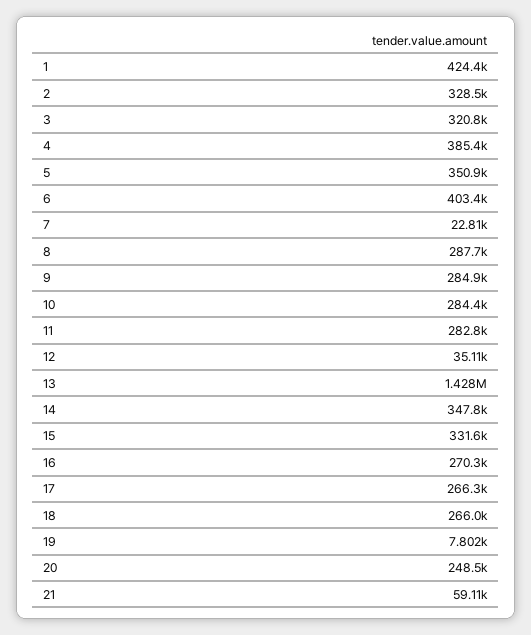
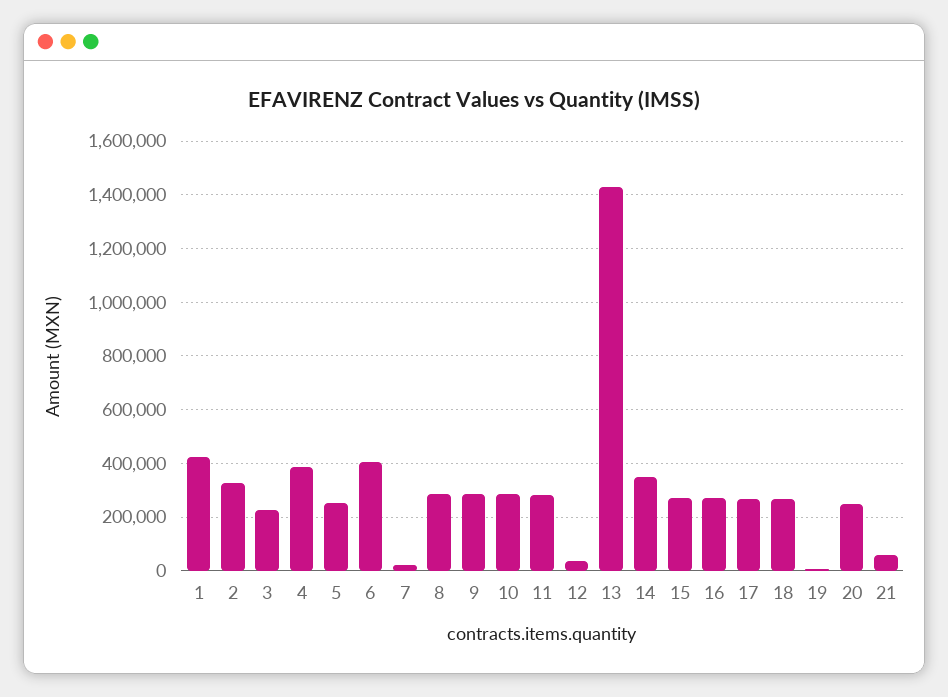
3: 320800 -> 225000
5: 350900 -> 250000
15: 331600 -> 275000

